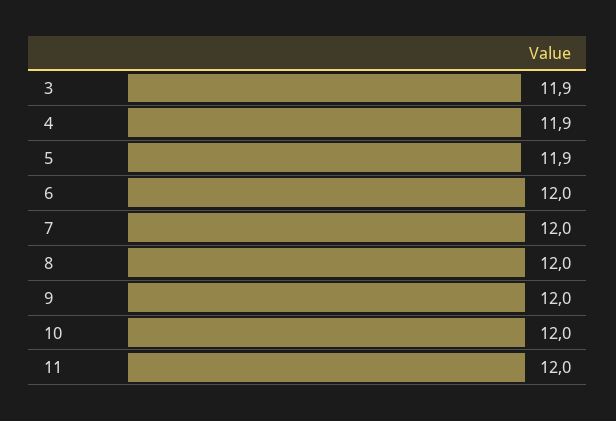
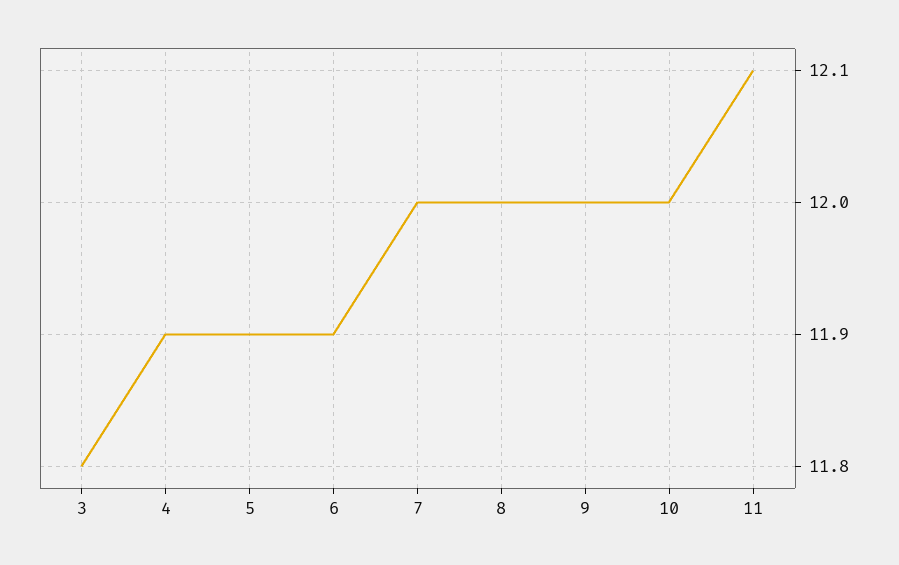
3: 11.9 -> 11.8
6: 12 -> 11.9
11: 12 -> 12.1

